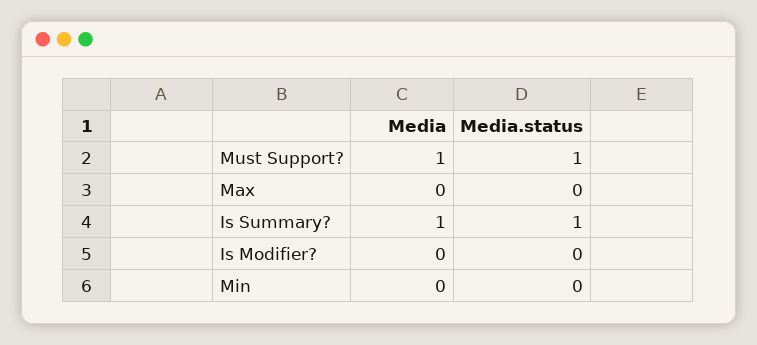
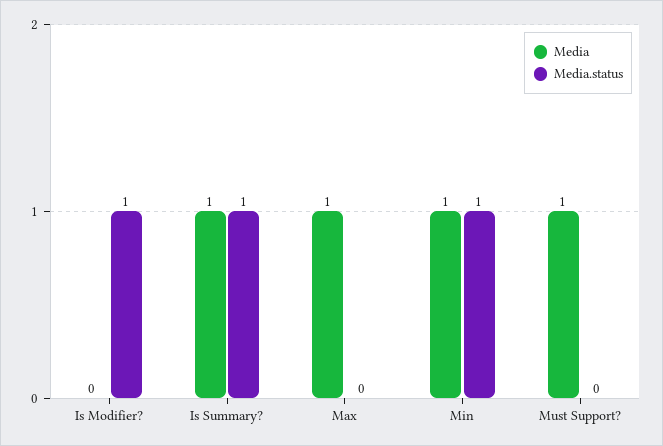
Media.status, Must Support?: 1 -> 0
Media, Max: 0 -> 1
Media.status, Is Modifier?: 0 -> 1
Media, Min: 0 -> 1
Media.status, Min: 0 -> 1

